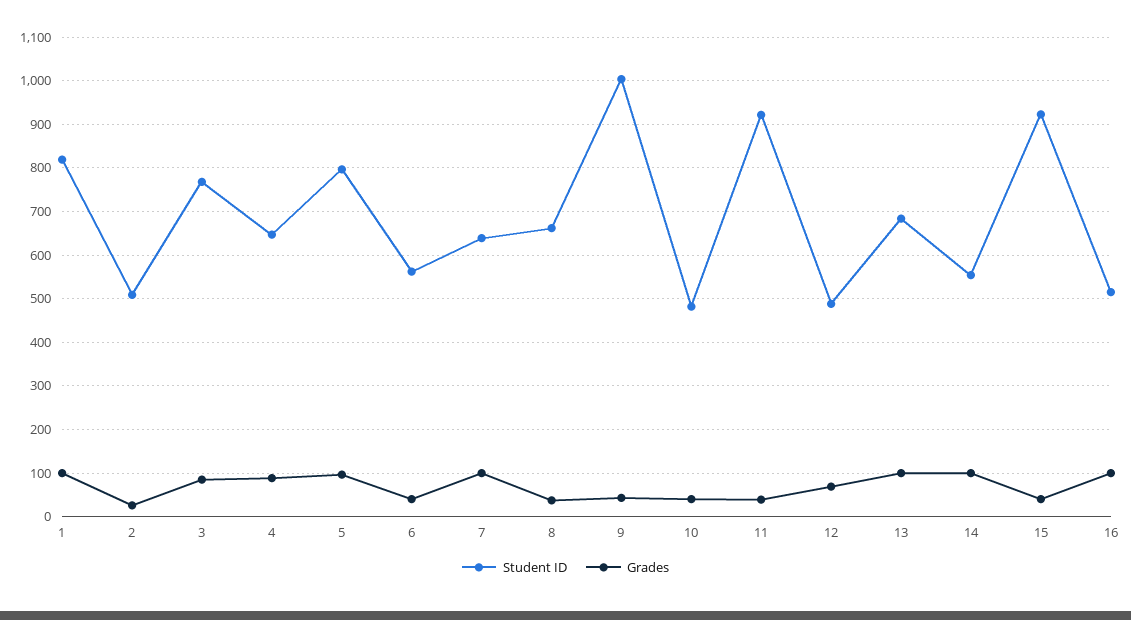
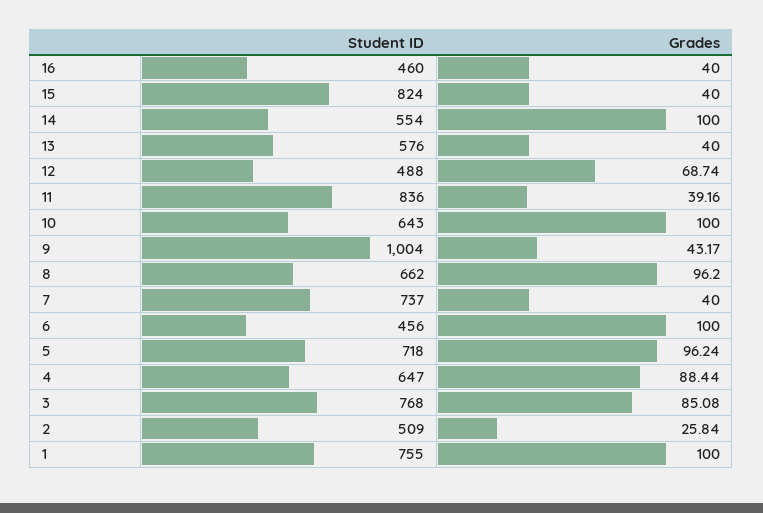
Student ID, 1: 820 -> 755
Student ID, 5: 800 -> 718
Student ID, 6: 560 -> 456
Grades, 6: 40 -> 100
Student ID, 7: 640 -> 737
Grades, 7: 100 -> 40
Grades, 8: 40 -> 96.2
Student ID, 10: 480 -> 643
Grades, 10: 40 -> 100
Student ID, 11: 920 -> 836
Student ID, 13: 680 -> 576
Grades, 13: 100 -> 40
Student ID, 15: 920 -> 824
Student ID, 16: 520 -> 460
Grades, 16: 100 -> 40

